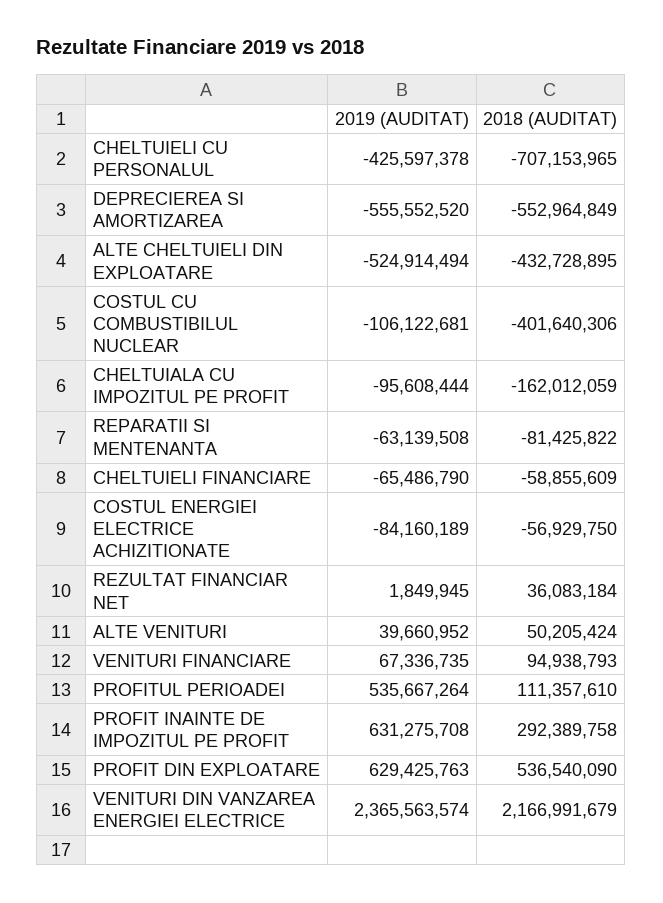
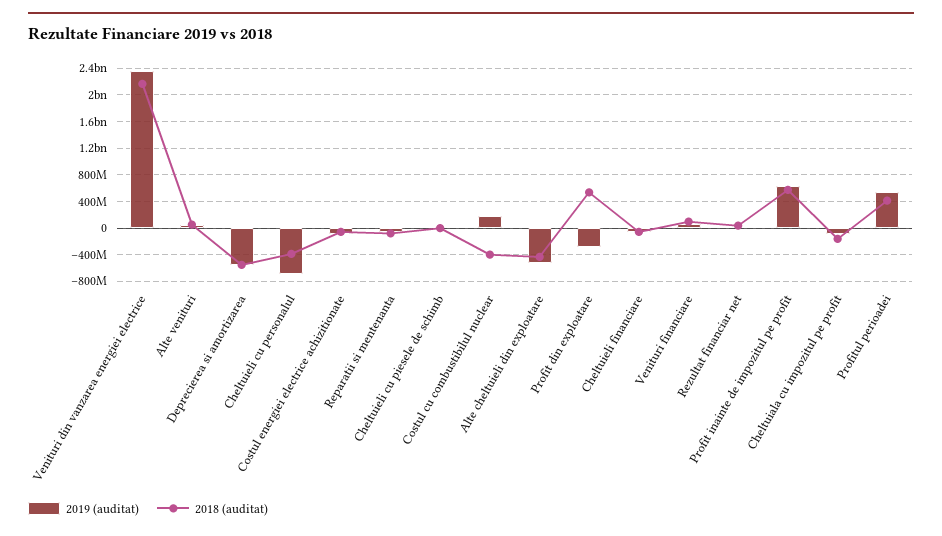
2019 (AUDITAT), CHELTUIELI CU PERSONALUL: -425597378 -> -700000000
2018 (AUDITAT), CHELTUIELI CU PERSONALUL: -707153965 -> -400000000
2019 (AUDITAT), COSTUL CU COMBUSTIBILUL NUCLEAR: -106122681 -> 200000000
2018 (AUDITAT), PROFITUL PERIOADEI: 111357610 -> 400000000
2018 (AUDITAT), PROFIT INAINTE DE IMPOZITUL PE PROFIT: 292389758 -> 600000000
2019 (AUDITAT), PROFIT DIN EXPLOATARE: 629425763 -> -300000000
2019 (AUDITAT), Cheltuieli cu piesele de schimb: none -> 0
2018 (AUDITAT), Cheltuieli cu piesele de schimb: none -> 0

